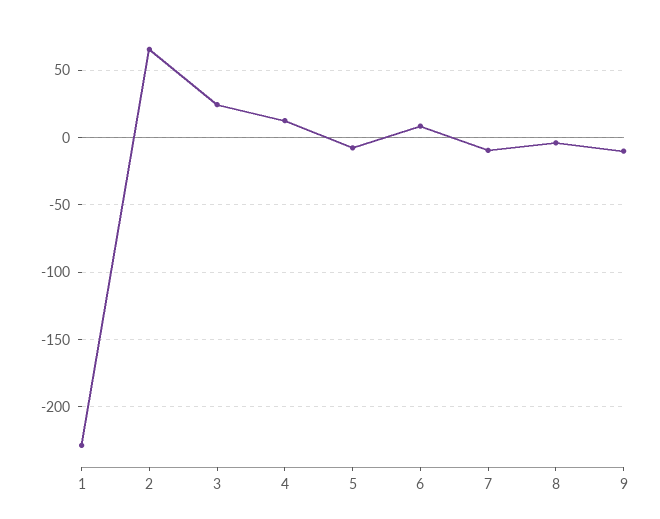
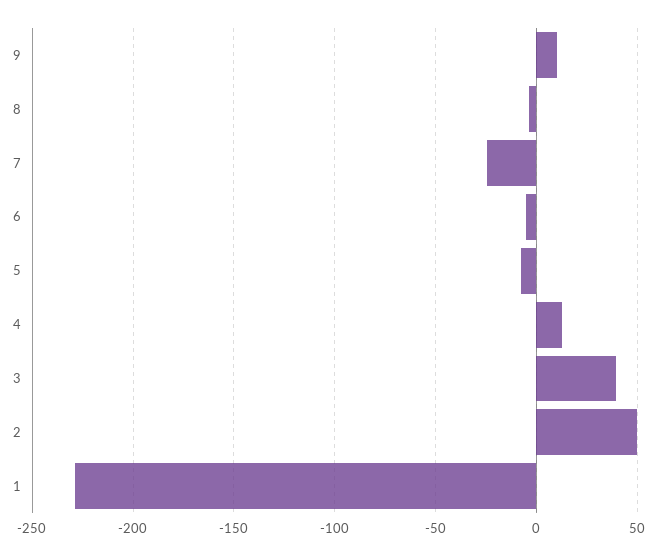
2: 65 -> 50
3: 25 -> 40
6: 10 -> -5
7: -10 -> -25
9: -10 -> 10

